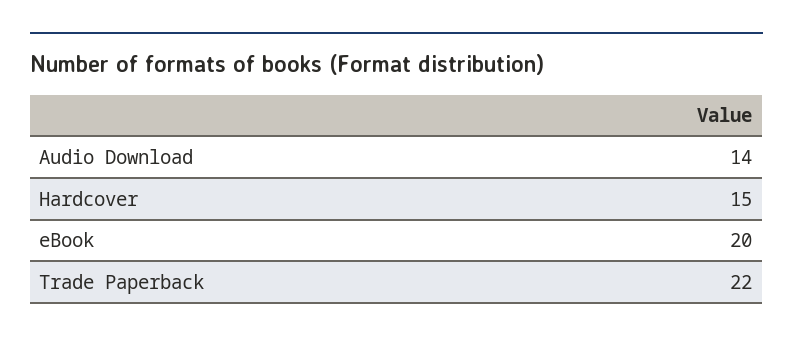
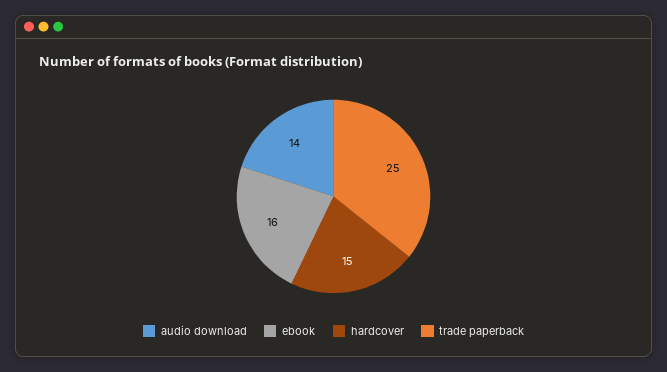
eBook: 20 -> 16
Trade Paperback: 22 -> 25

